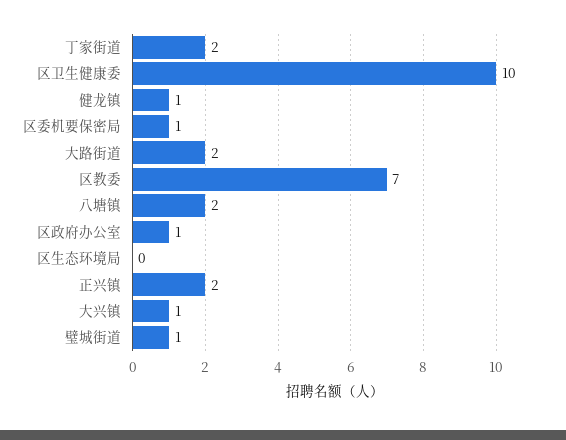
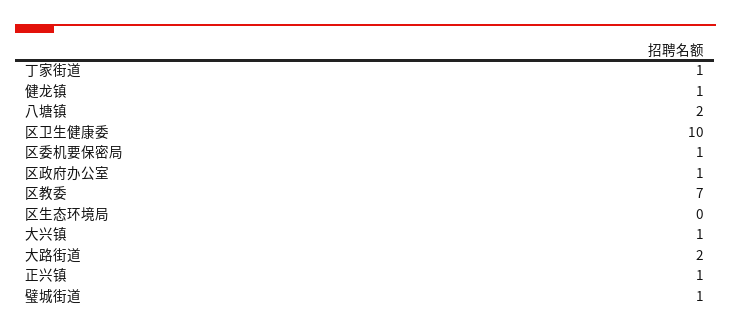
丁家街道: 2 -> 1
正兴镇: 2 -> 1

